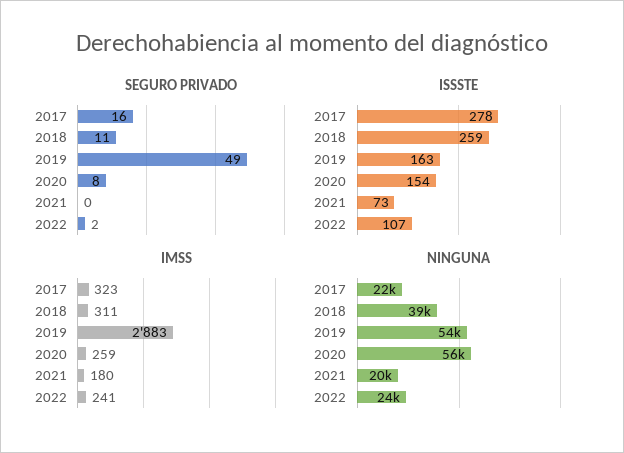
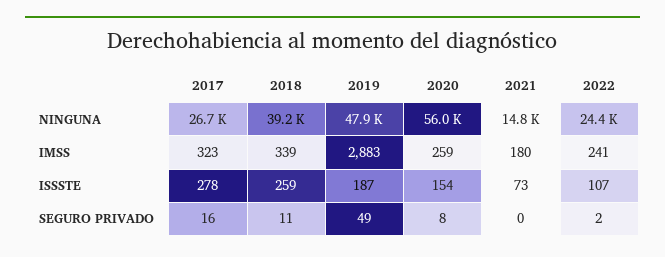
ISSSTE, 2019: 163 -> 187
IMSS, 2018: 311 -> 339
NINGUNA, 2017: 22000 -> 26700
NINGUNA, 2019: 54000 -> 47900
NINGUNA, 2021: 20000 -> 14800

